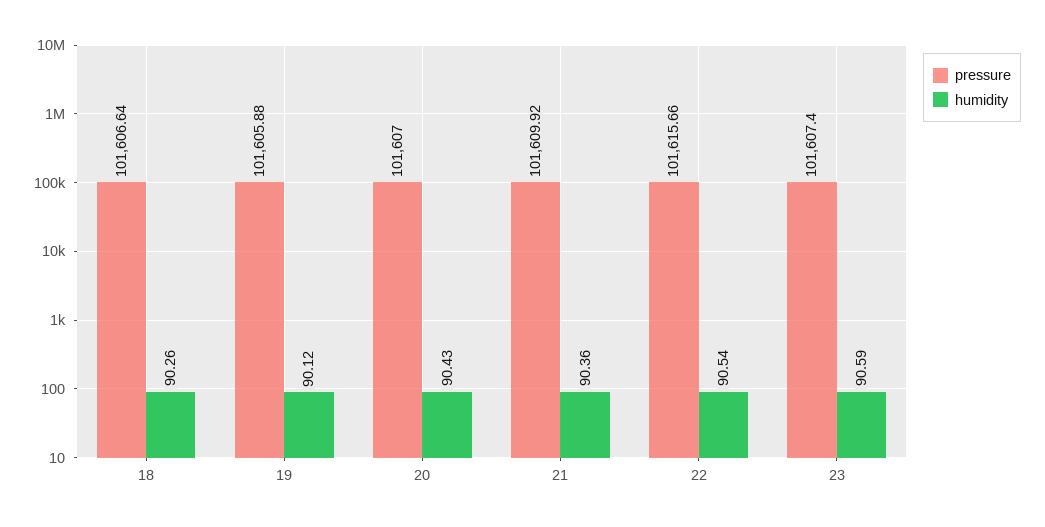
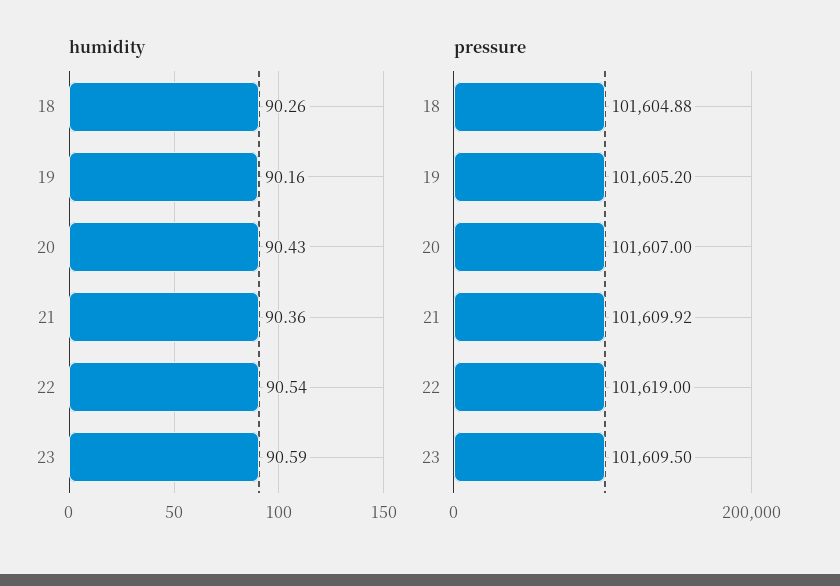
pressure, 18: 101606.64 -> 101604.88
pressure, 19: 101605.88 -> 101605.2
humidity, 19: 90.12 -> 90.16
pressure, 22: 101615.66 -> 101619
pressure, 23: 101607.4 -> 101609.5

